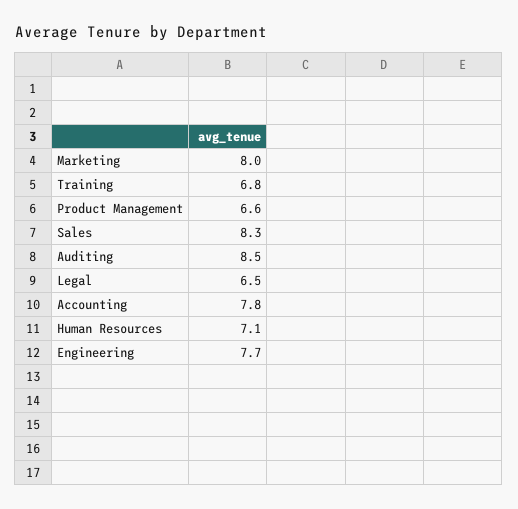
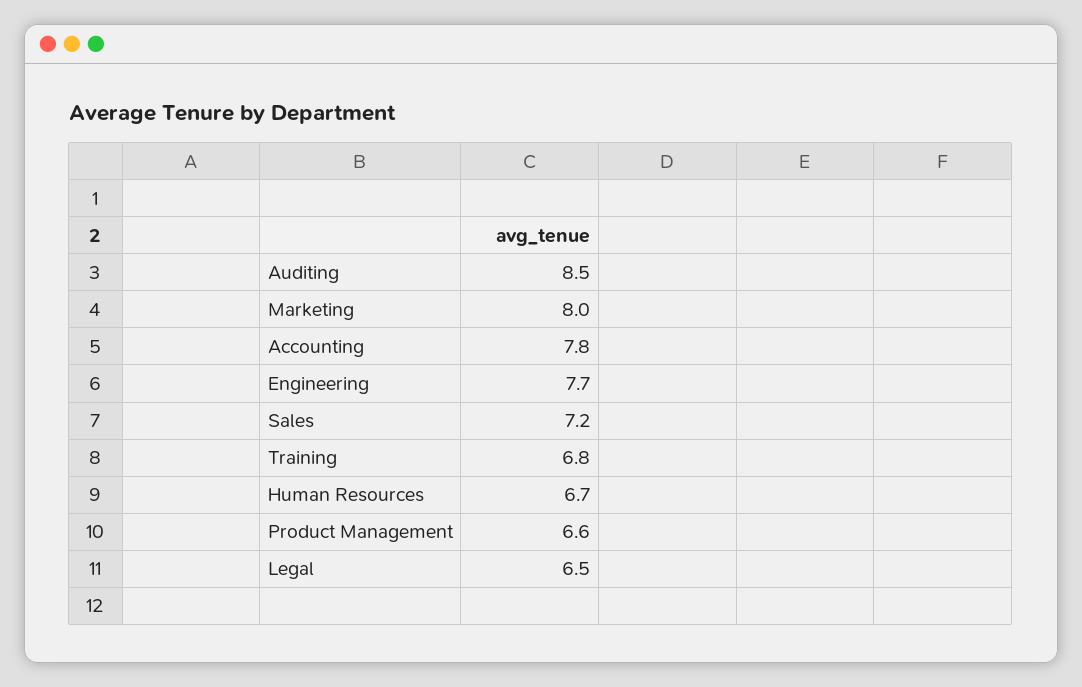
Sales: 8.3 -> 7.2
Human Resources: 7.1 -> 6.7

